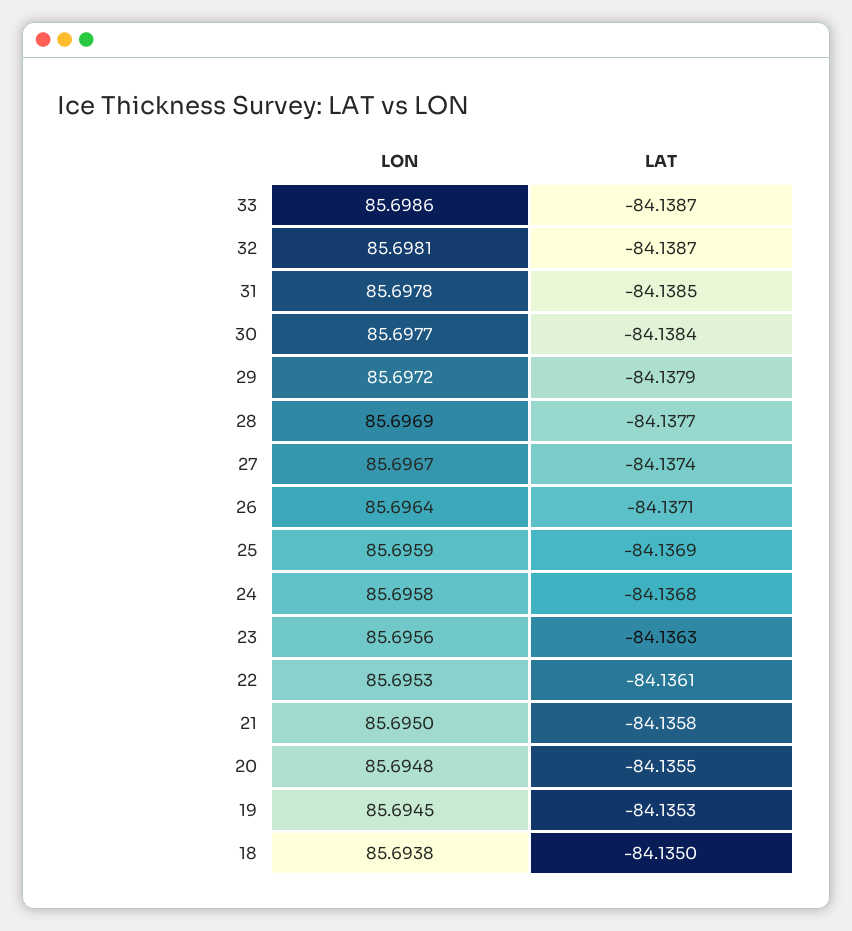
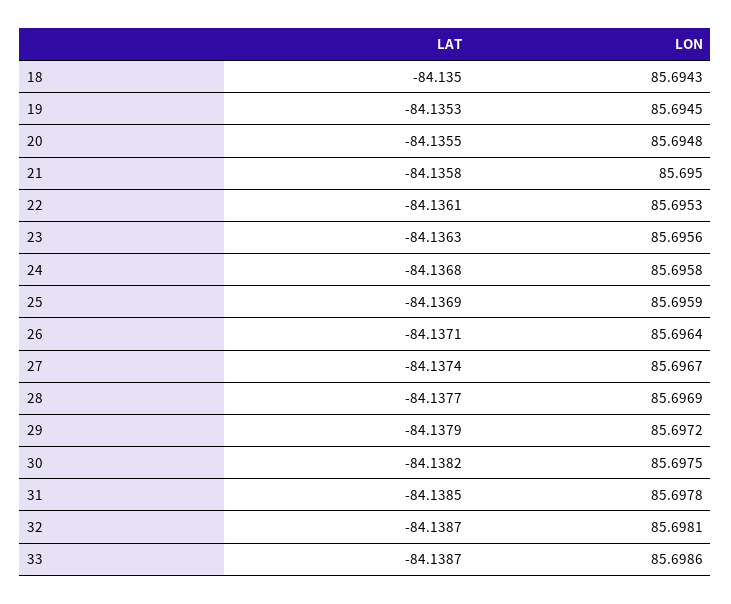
LON, 30: 85.6977 -> 85.6975
LAT, 30: -84.1384 -> -84.1382
LON, 18: 85.6938 -> 85.6943

